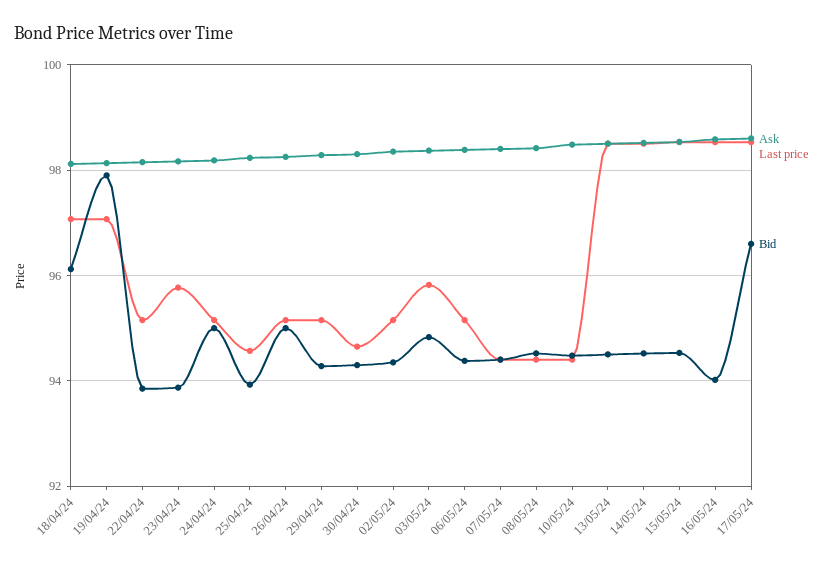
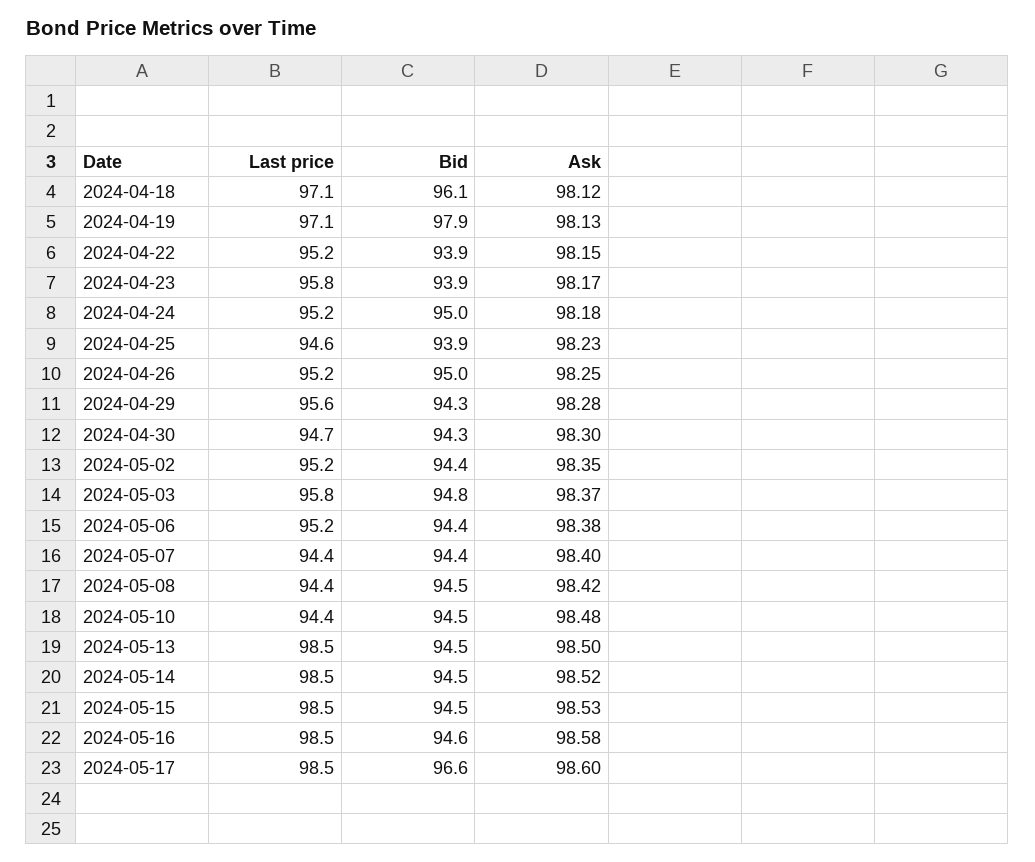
Last price, 29/04/24: 95.2 -> 95.6
Bid, 16/05/24: 94 -> 94.6

